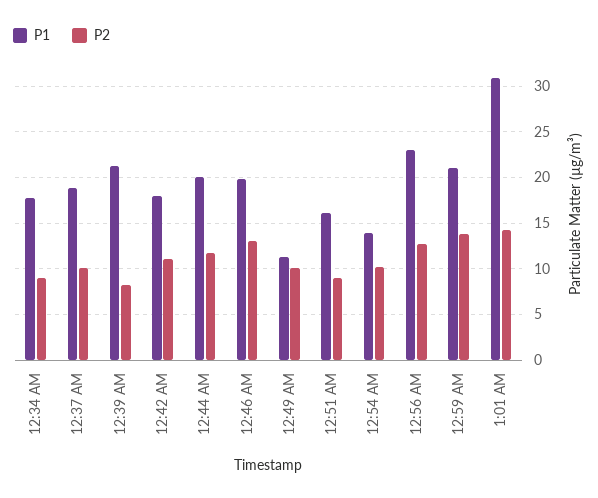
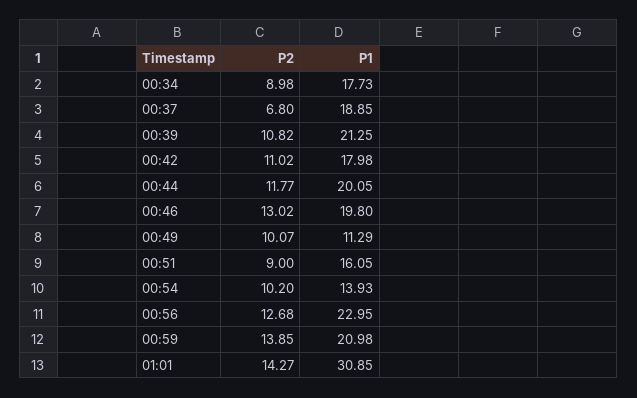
P2, 12:37 AM: 10 -> 6.8
P2, 12:39 AM: 8 -> 10.82

